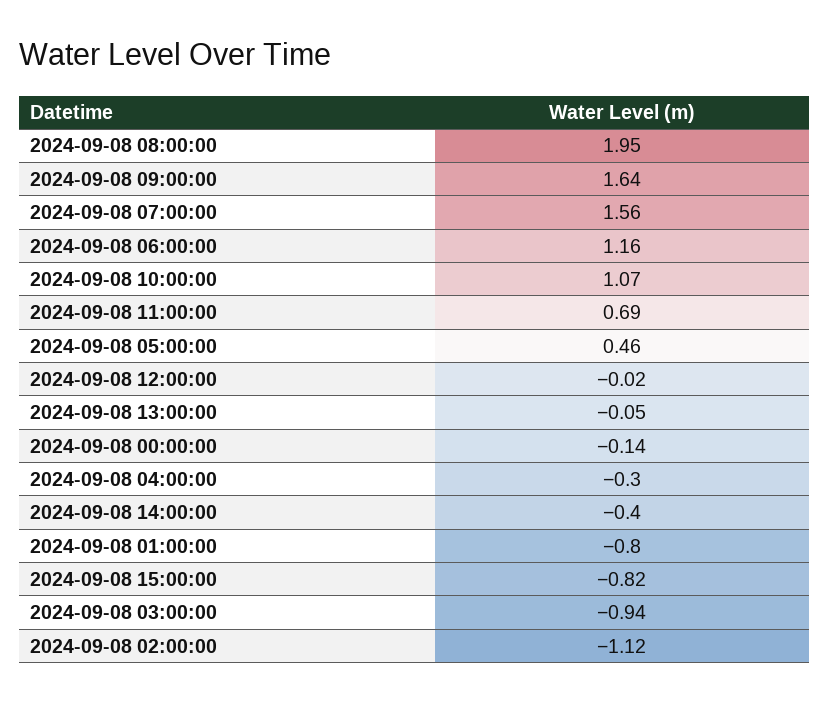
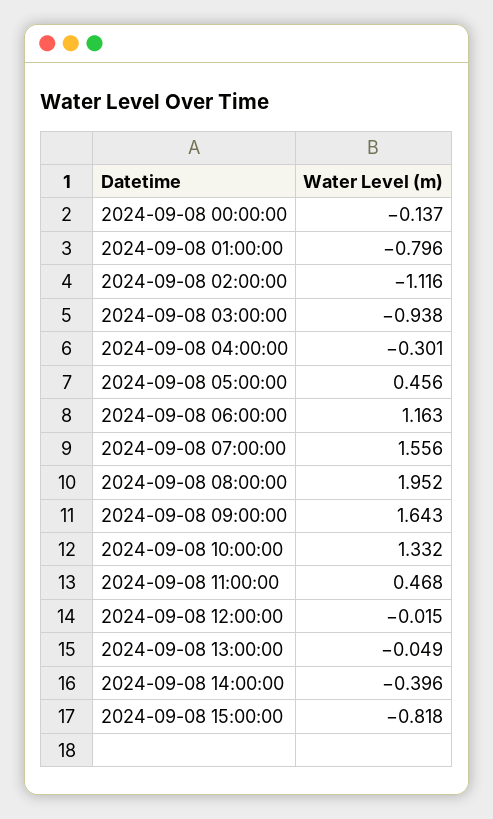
2024-09-08 10:00:00: 1.07 -> 1.332
2024-09-08 11:00:00: 0.69 -> 0.468

